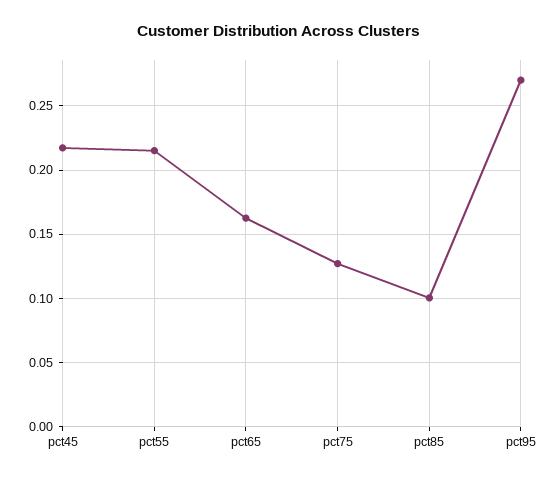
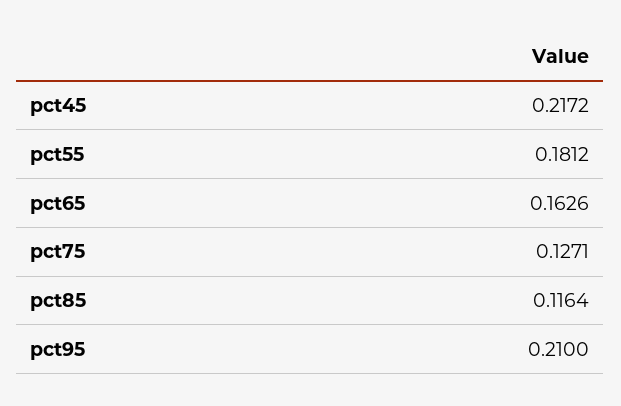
pct55: 0.215 -> 0.1812
pct85: 0.1 -> 0.1164
pct95: 0.27 -> 0.21

